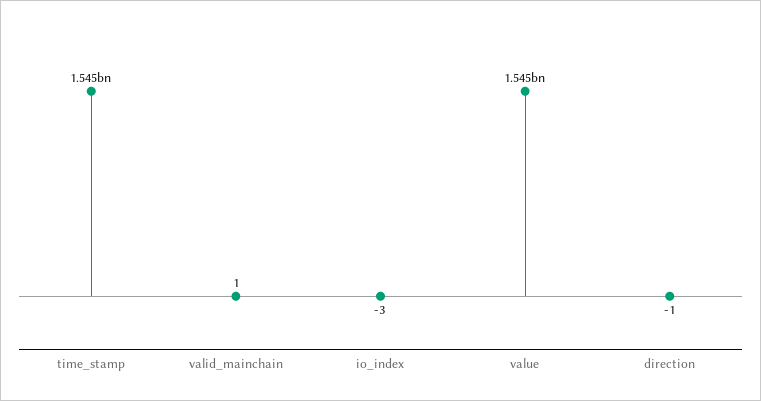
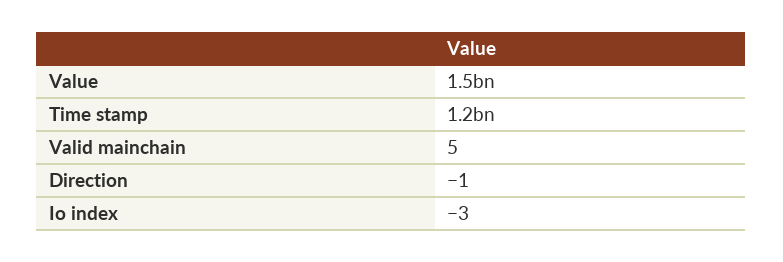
time_stamp: 1545000000 -> 1200000000
valid_mainchain: 1 -> 5

